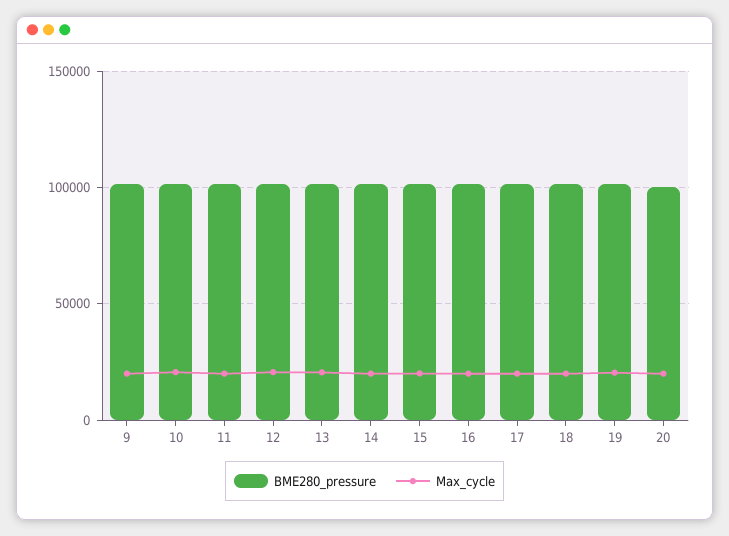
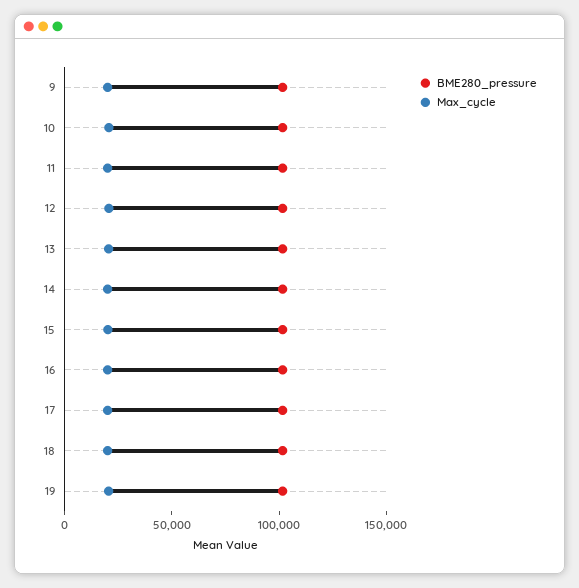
BME280_pressure, 20: 100000 -> none
Max_cycle, 20: 20000 -> none

